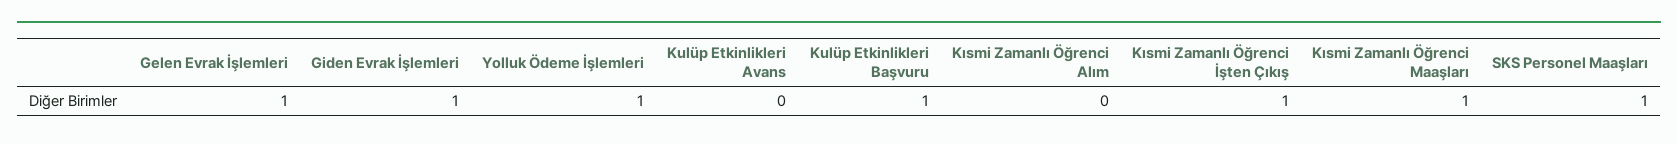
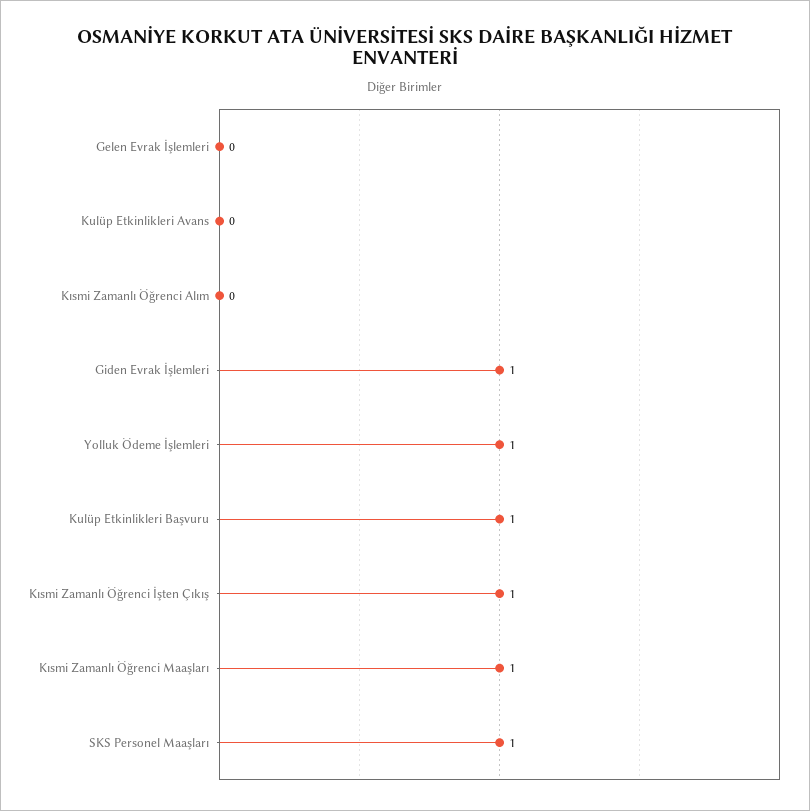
Gelen Evrak İşlemleri: 1 -> 0

